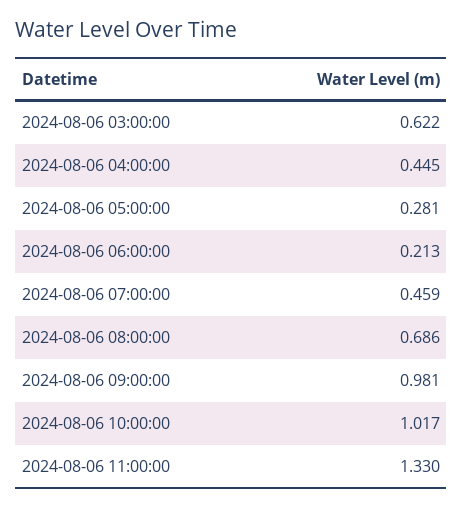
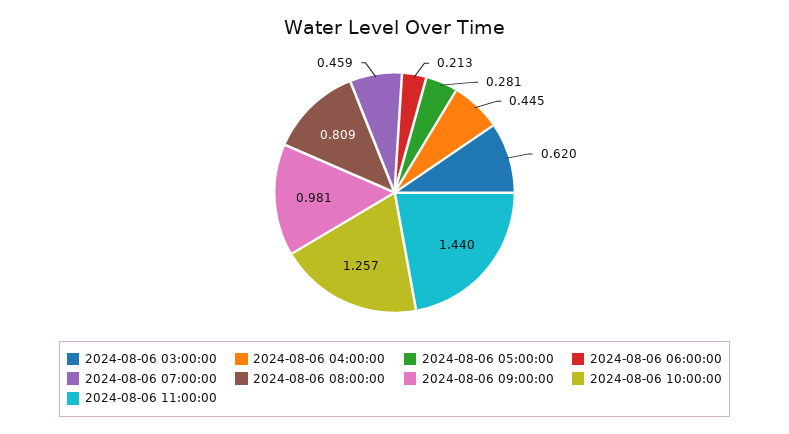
2024-08-06 03:00:00: 0.622 -> 0.62
2024-08-06 08:00:00: 0.686 -> 0.809
2024-08-06 10:00:00: 1.017 -> 1.257
2024-08-06 11:00:00: 1.33 -> 1.44

